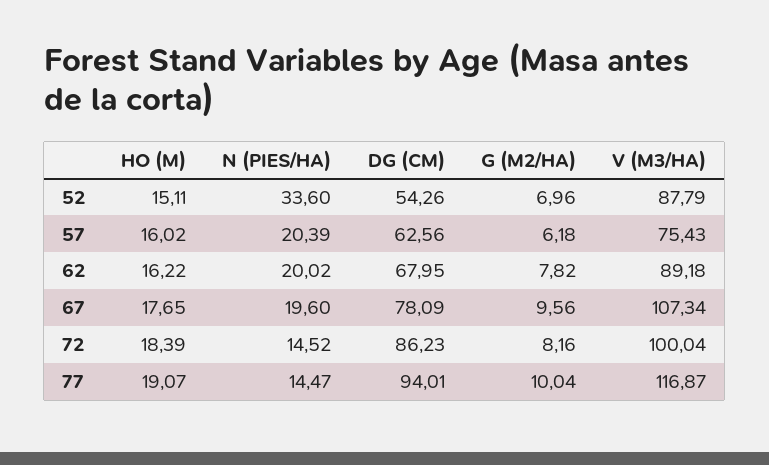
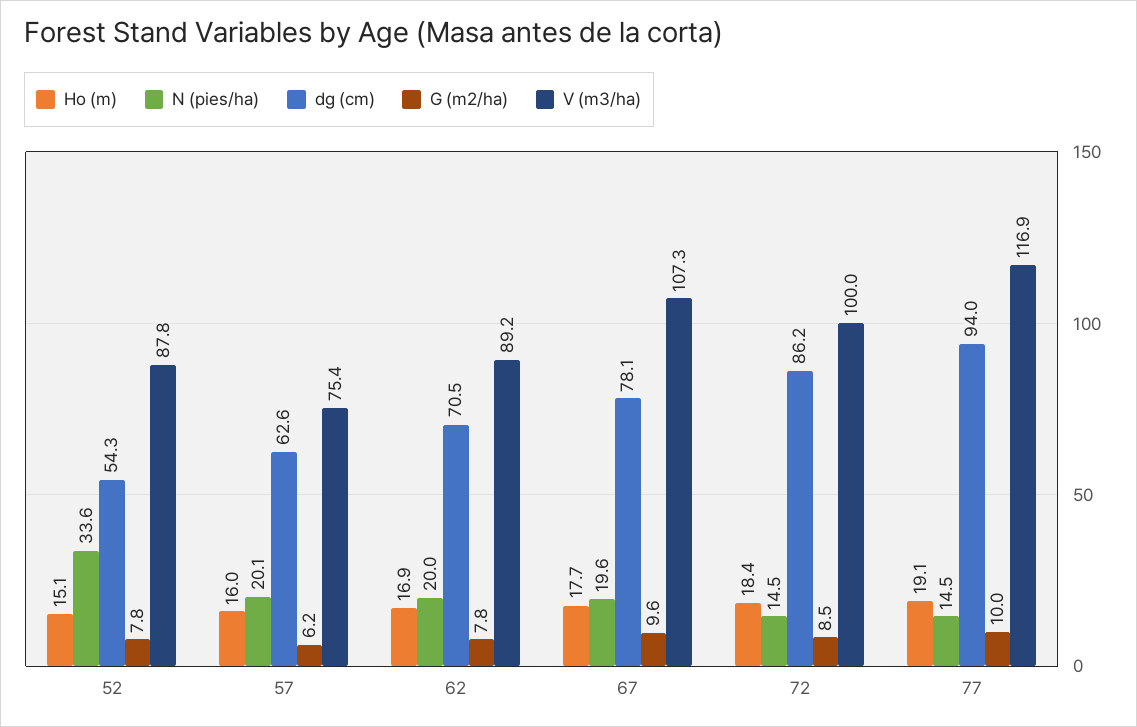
G (M2/HA), 52: 6.96 -> 7.8
N (PIES/HA), 57: 20.39 -> 20.1
HO (M), 62: 16.22 -> 16.9
DG (CM), 62: 67.95 -> 70.5
G (M2/HA), 72: 8.16 -> 8.5

